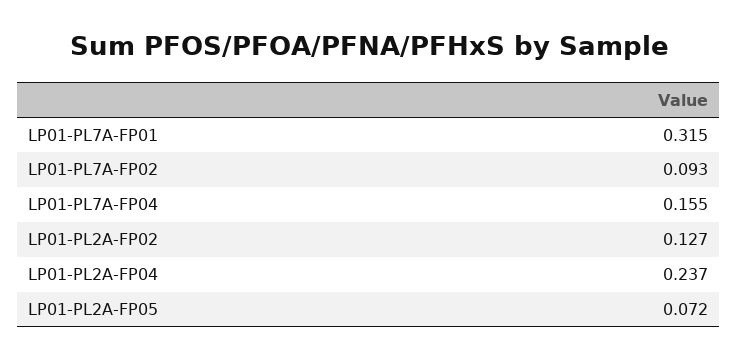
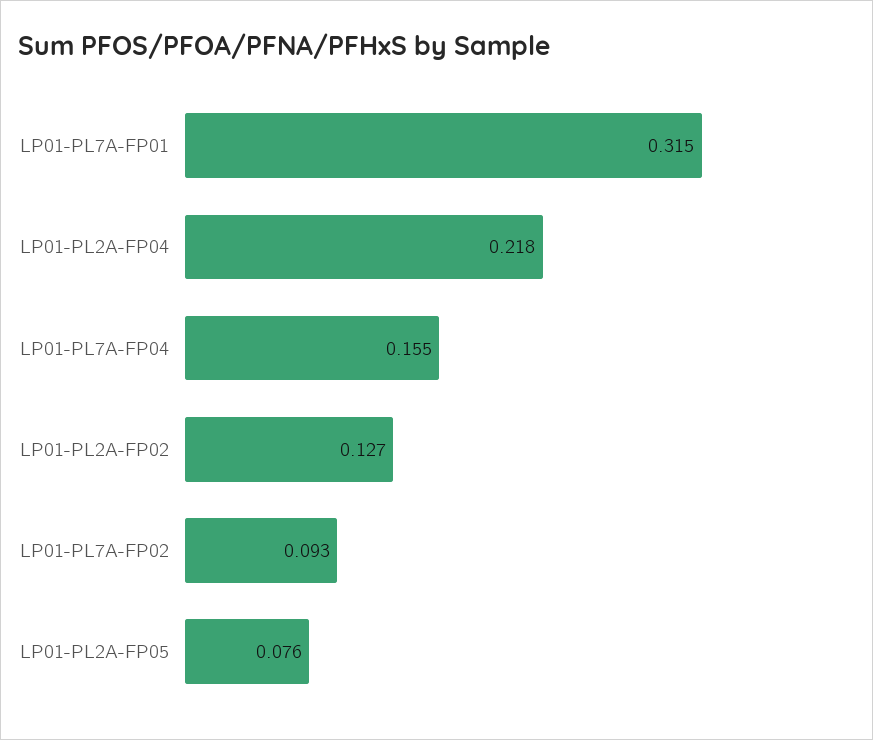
LP01-PL2A-FP04: 0.237 -> 0.218
LP01-PL2A-FP05: 0.072 -> 0.076

